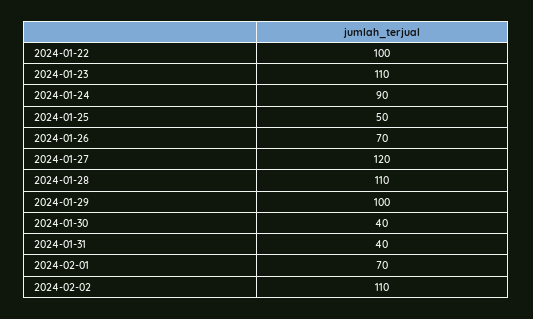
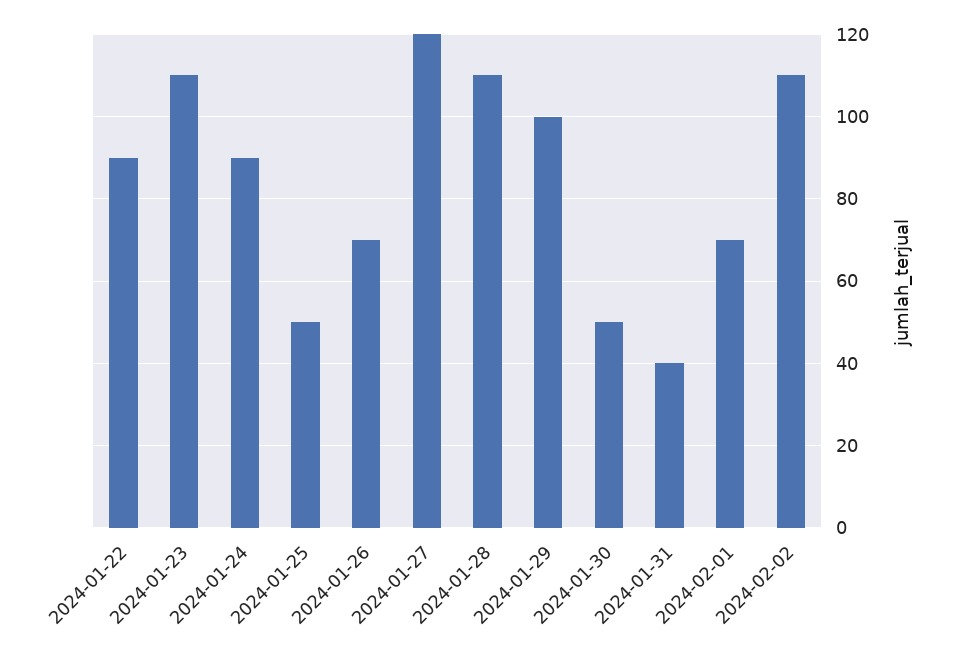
2024-01-22: 100 -> 90
2024-01-30: 40 -> 50

